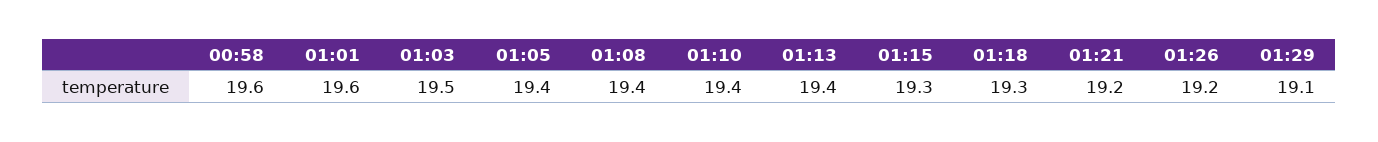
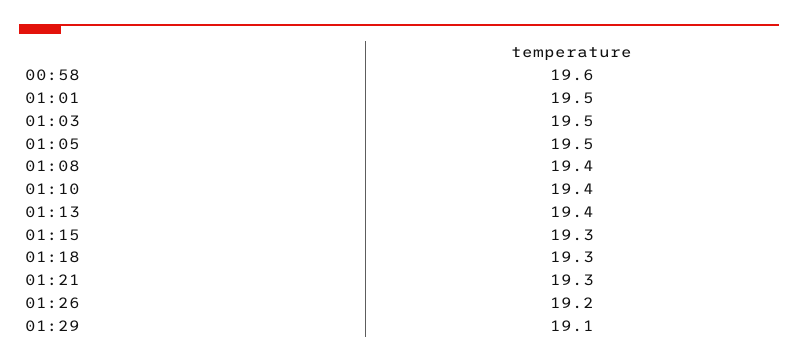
01:01: 19.6 -> 19.5
01:05: 19.4 -> 19.5
01:21: 19.2 -> 19.3

